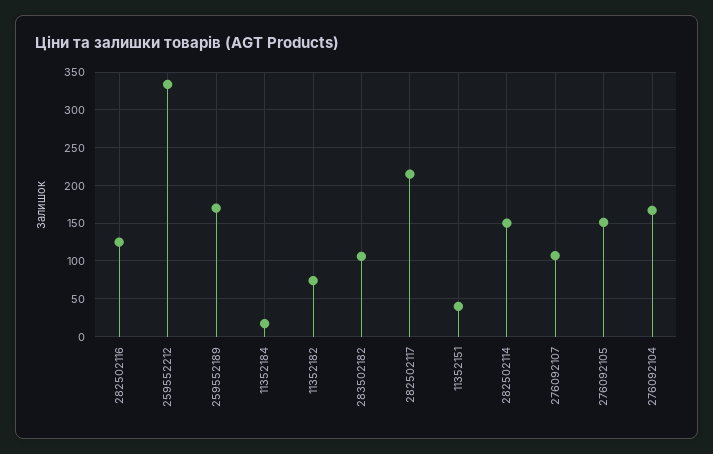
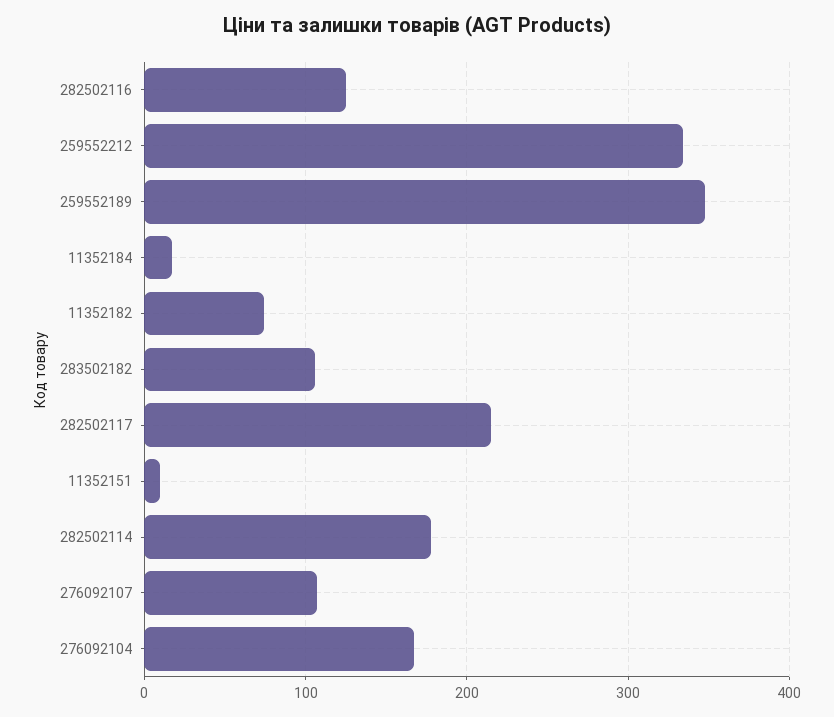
259552189: 170 -> 350
11352151: 40 -> 10
282502114: 150 -> 180
276092105: 150 -> none

